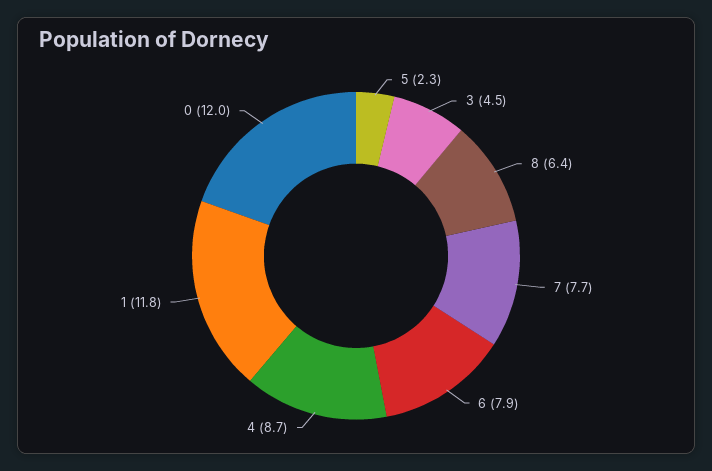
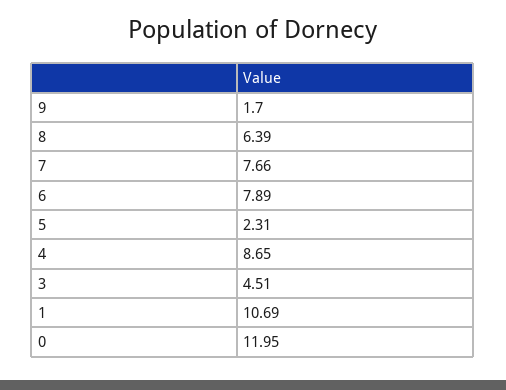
1: 11.8 -> 10.69
9: none -> 1.7

